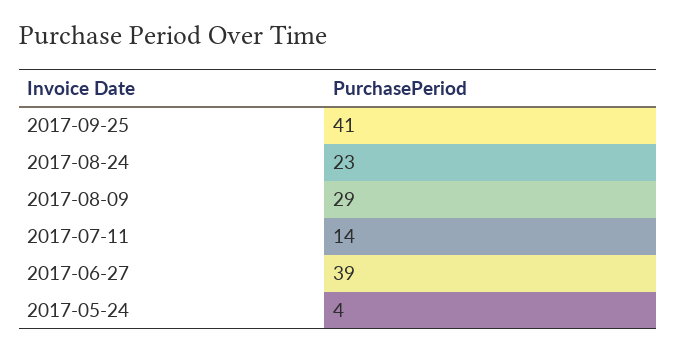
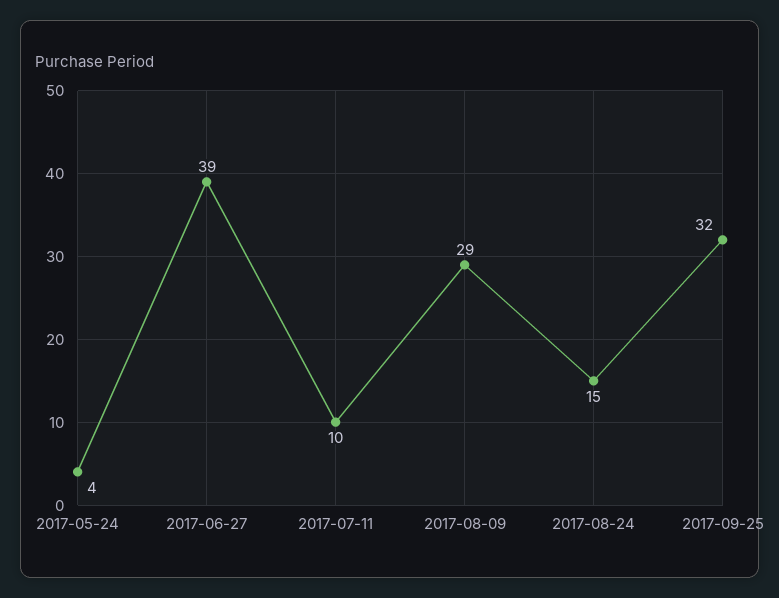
2017-09-25: 41 -> 32
2017-08-24: 23 -> 15
2017-07-11: 14 -> 10

